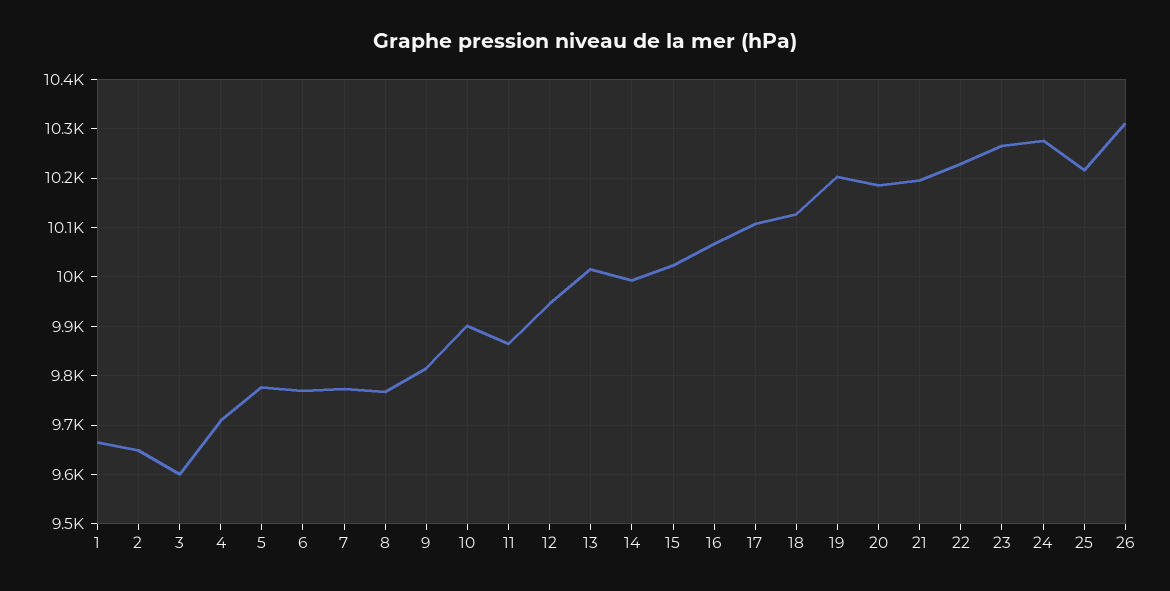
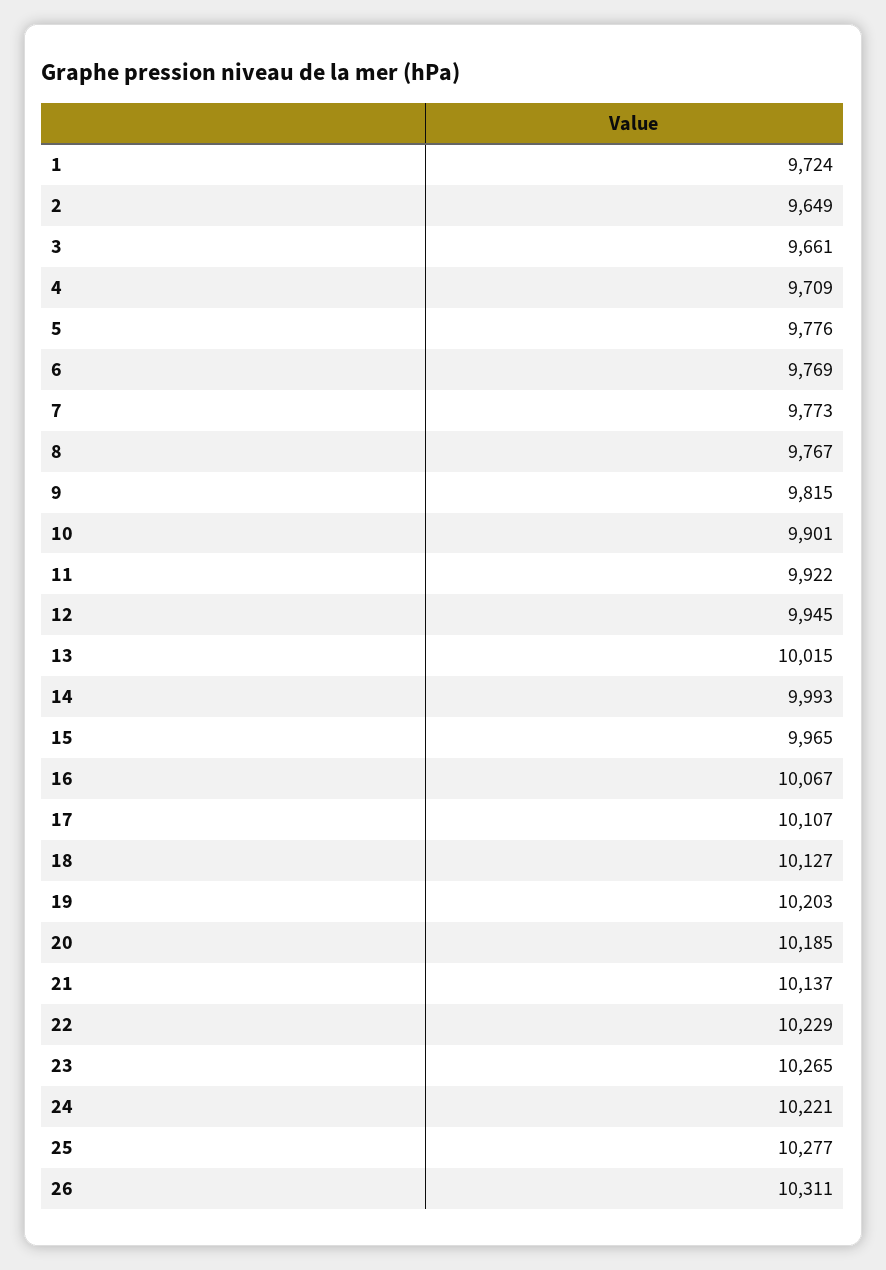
1: 9660 -> 9724
3: 9600 -> 9661
11: 9860 -> 9922
15: 10020 -> 9965
21: 10200 -> 10137
24: 10280 -> 10221
25: 10220 -> 10277

